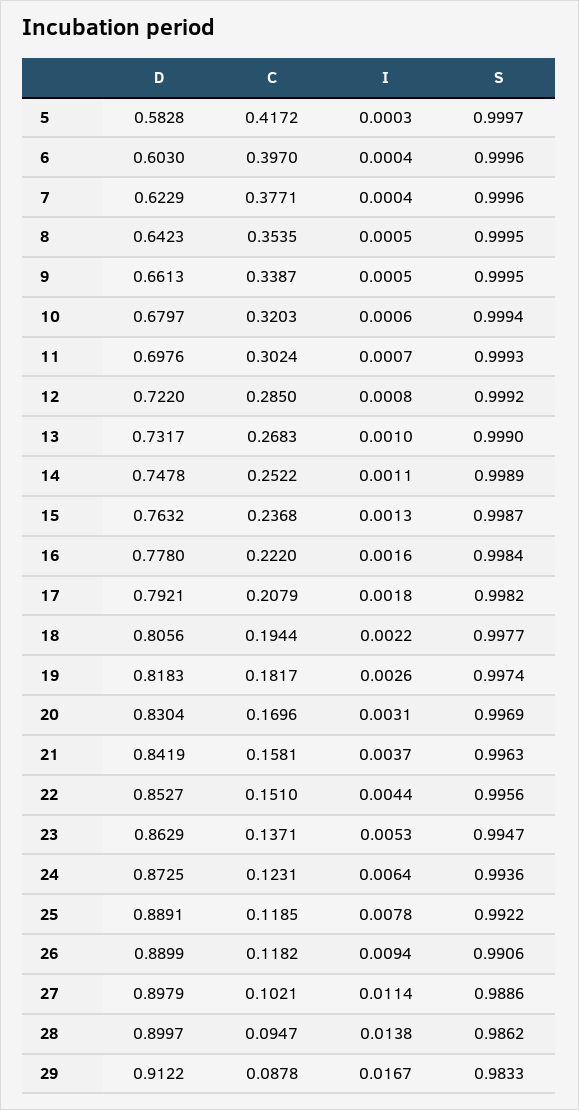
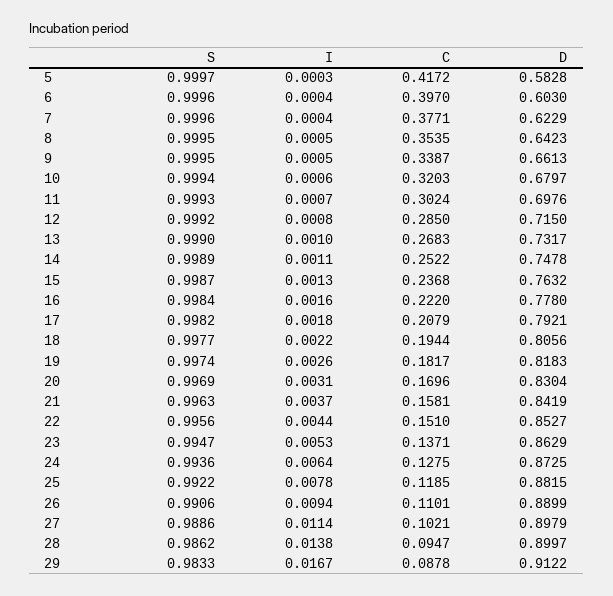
D, 12: 0.722 -> 0.715
C, 24: 0.1231 -> 0.1275
D, 25: 0.8891 -> 0.8815
C, 26: 0.1182 -> 0.1101

